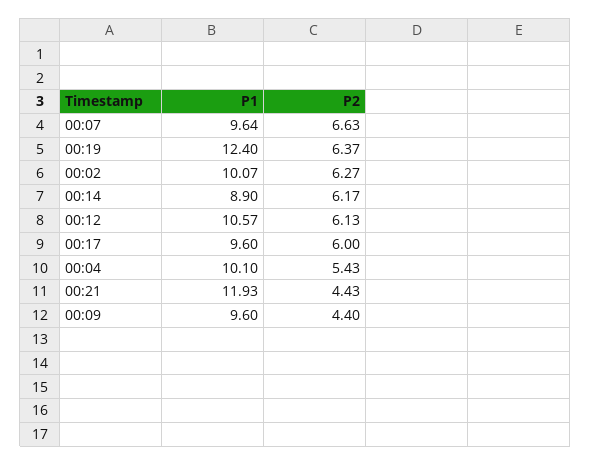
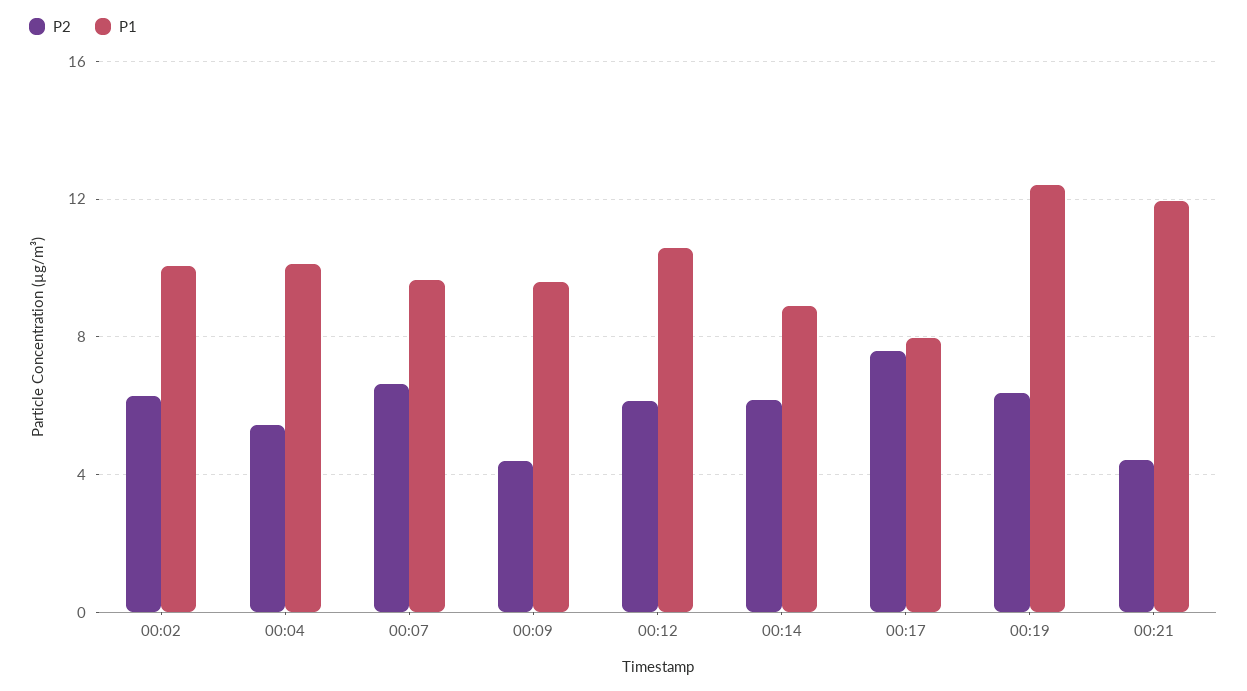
P1, 00:17: 9.6 -> 8
P2, 00:17: 6 -> 7.5

